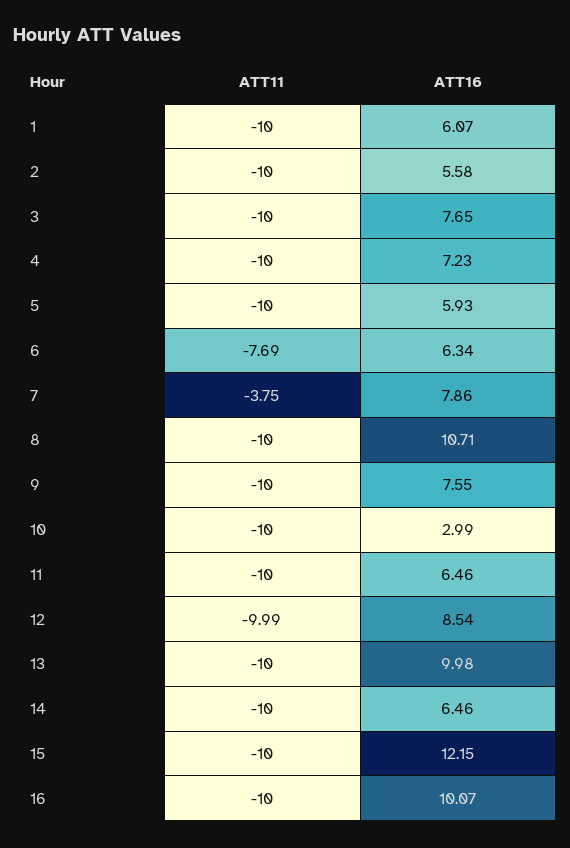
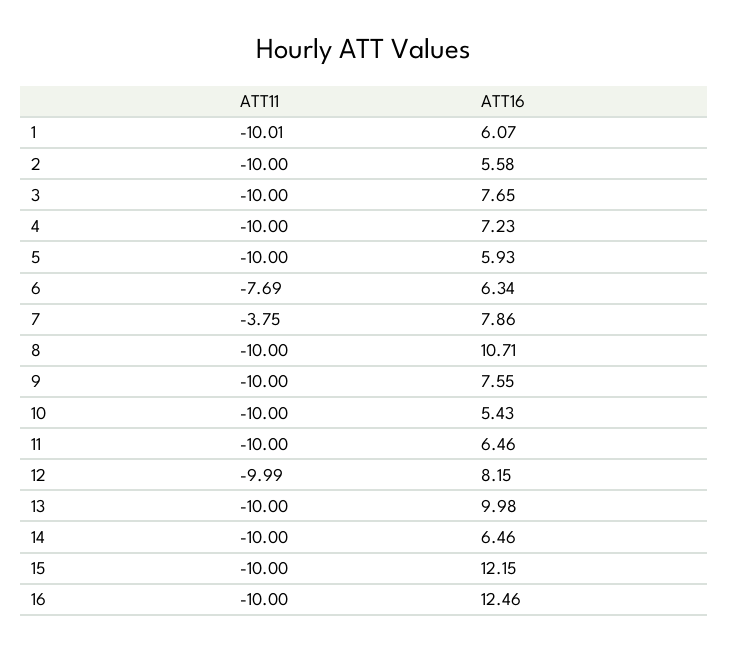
ATT11, 1: -10 -> -10.01
ATT16, 10: 2.99 -> 5.43
ATT16, 12: 8.54 -> 8.15
ATT16, 16: 10.07 -> 12.46

